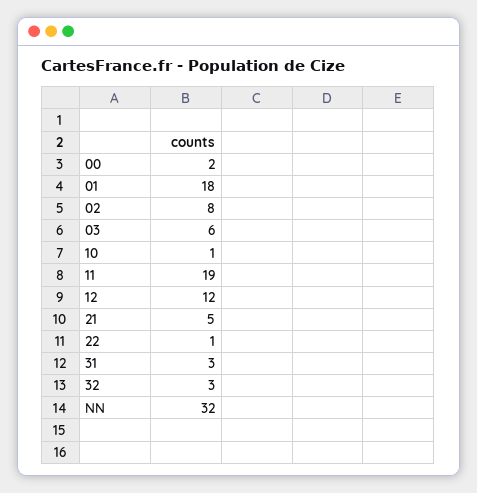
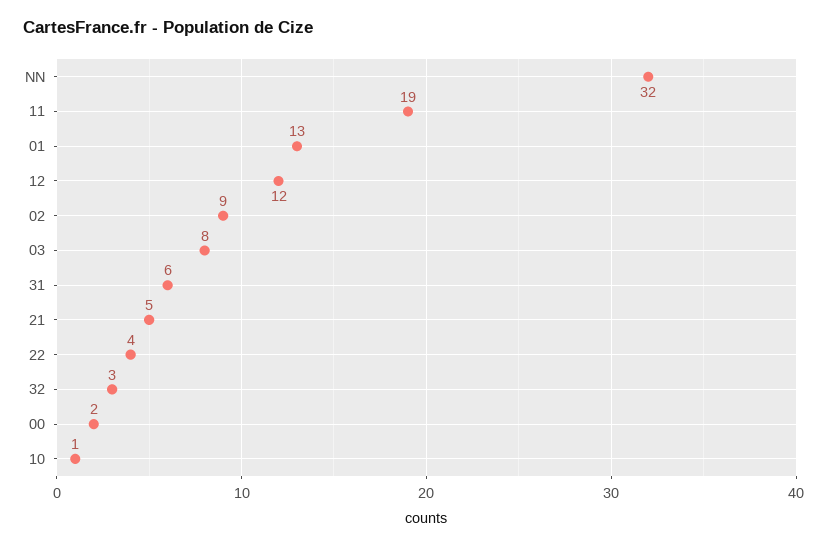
01: 18 -> 13
02: 8 -> 9
03: 6 -> 8
22: 1 -> 4
31: 3 -> 6

